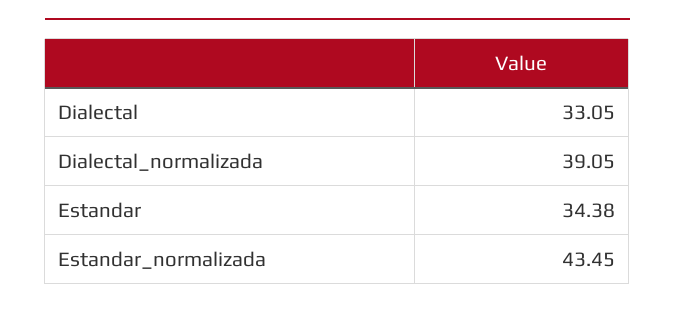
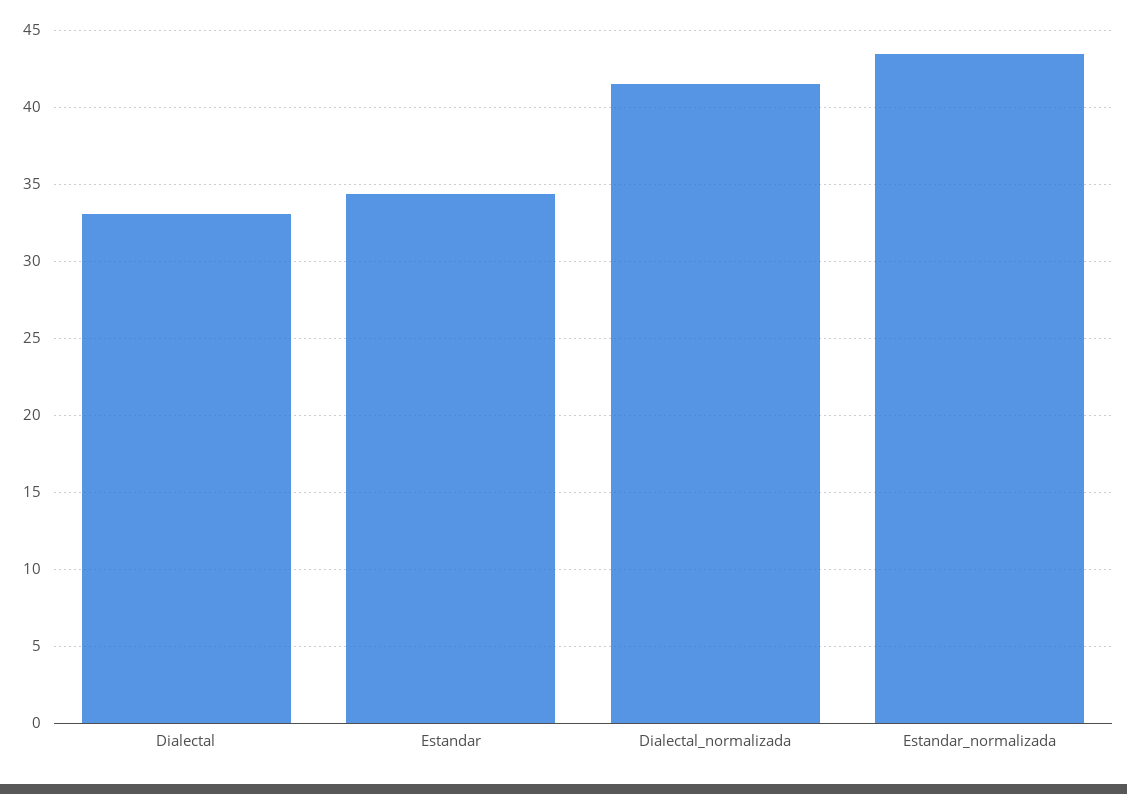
Dialectal_normalizada: 39.05 -> 41.5

